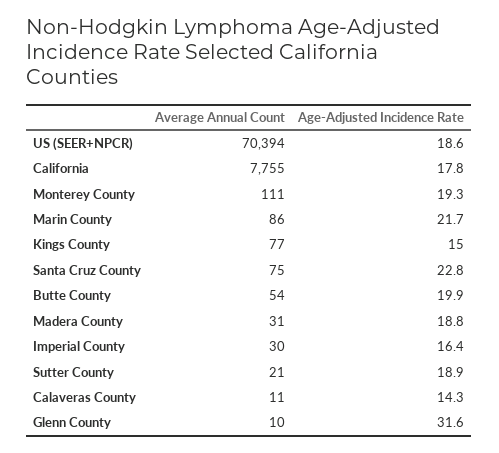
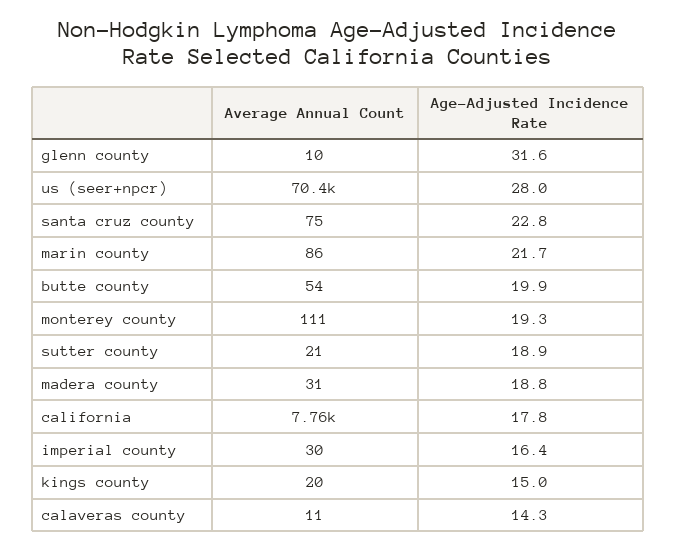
Age-Adjusted Incidence Rate, US (SEER+NPCR): 18.6 -> 28
Average Annual Count, Kings County: 77 -> 20

